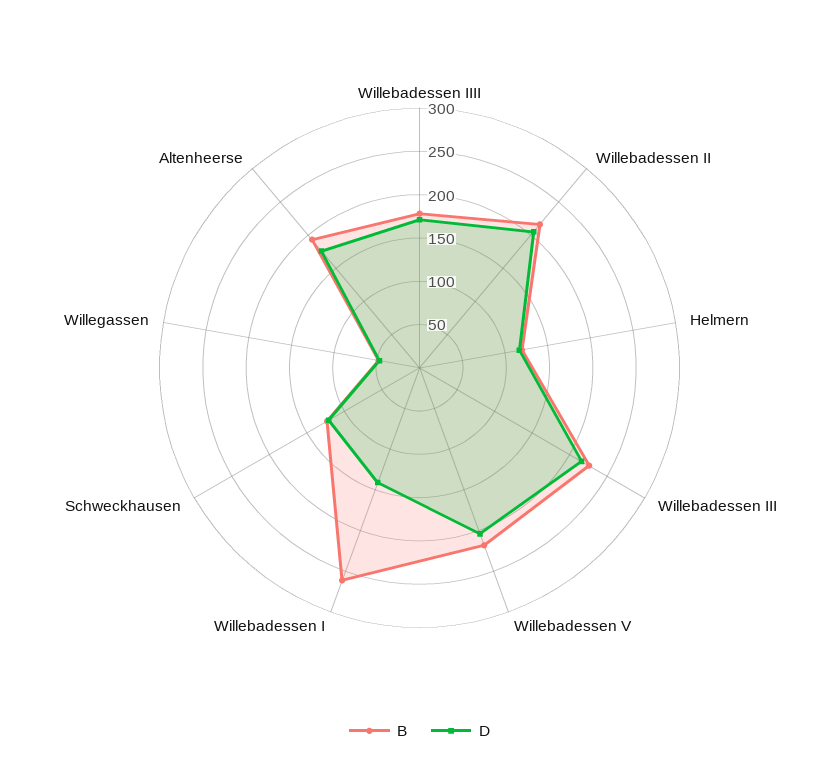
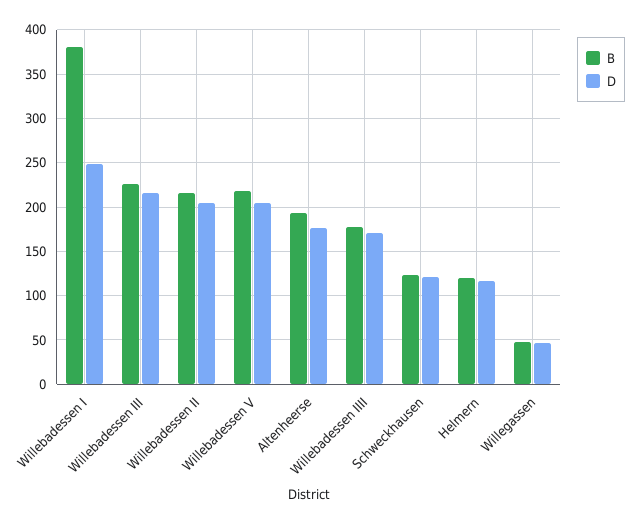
B, Willebadessen I: 260 -> 380
D, Willebadessen I: 140 -> 250

